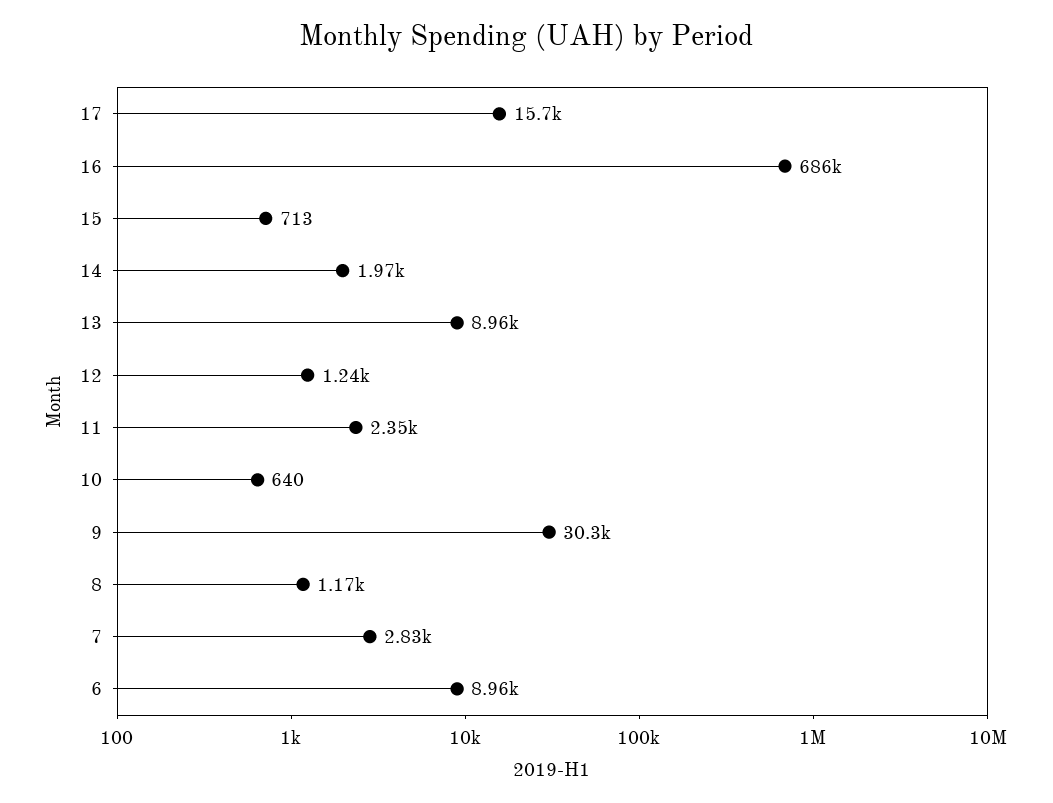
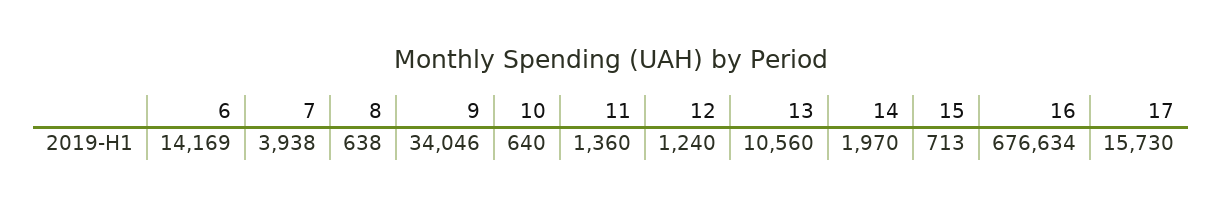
16: 686000 -> 676634
13: 8960 -> 10560
11: 2350 -> 1360
9: 30300 -> 34046
8: 1170 -> 638
7: 2830 -> 3938
6: 8960 -> 14169

